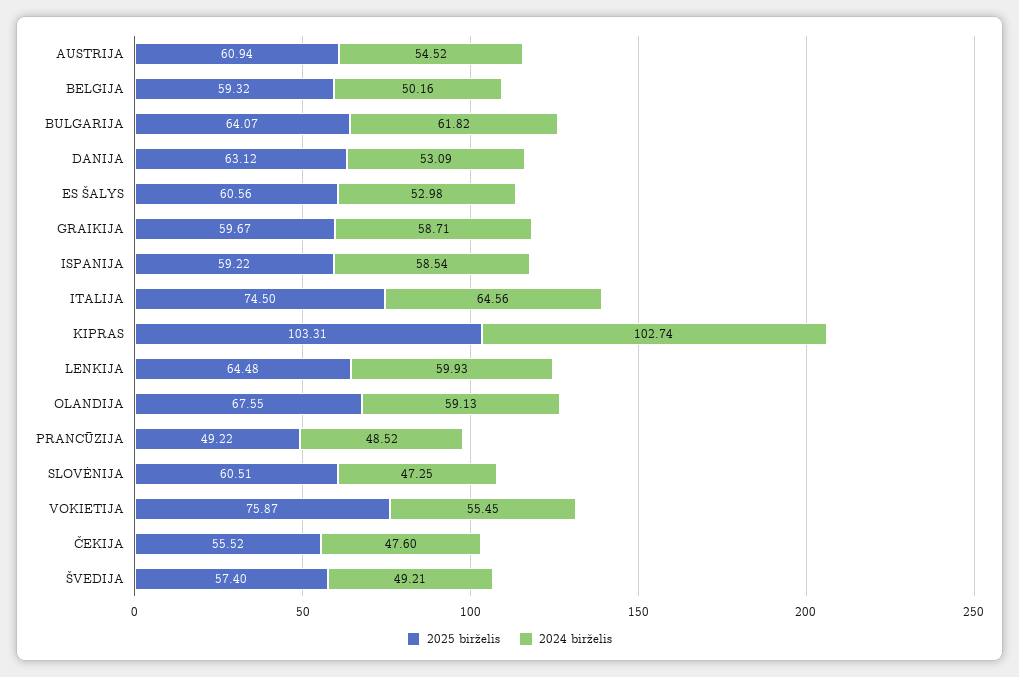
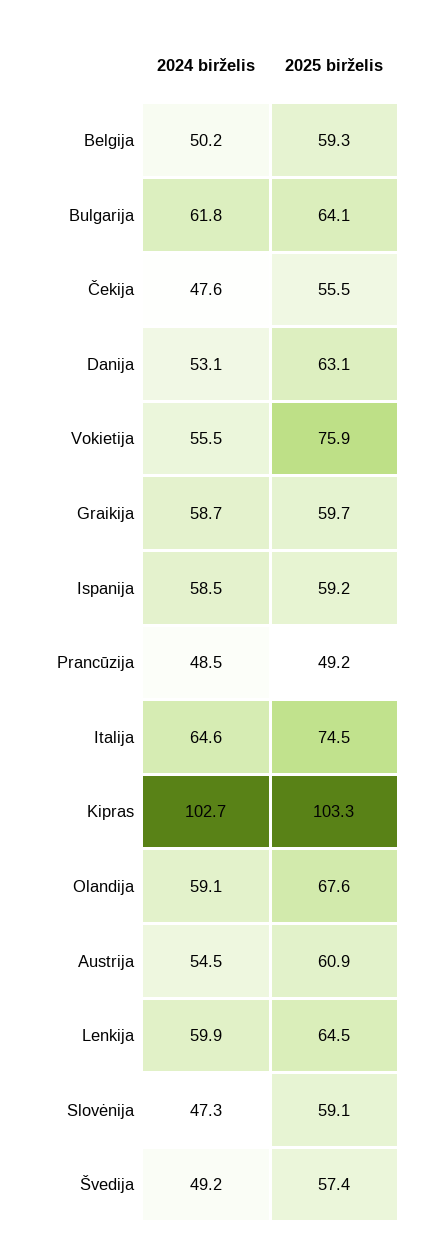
2025 birželis, ES ŠALYS: 60.56 -> none
2024 birželis, ES ŠALYS: 52.98 -> none
2025 birželis, SLOVĖNIJA: 60.51 -> 59.1

